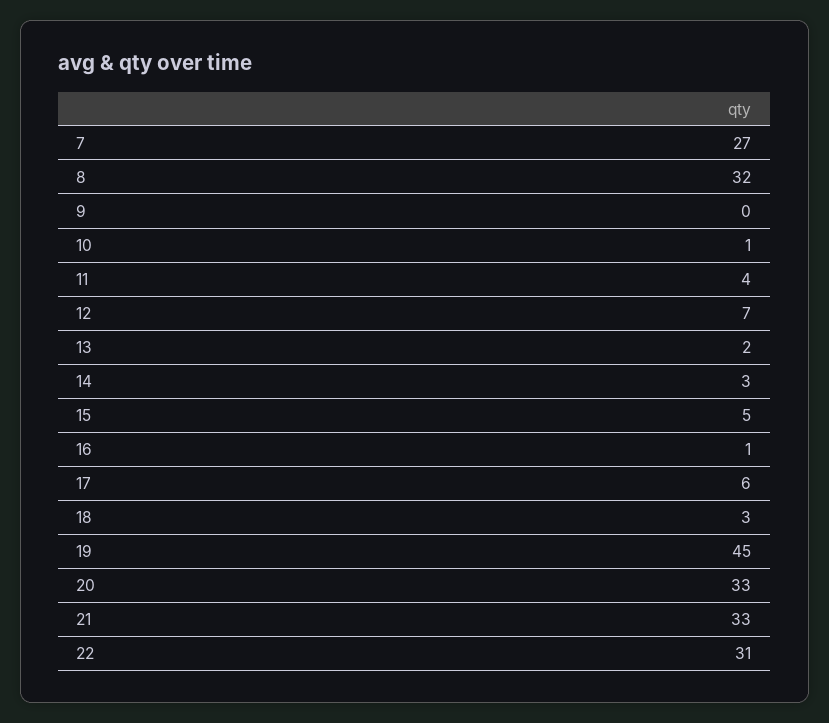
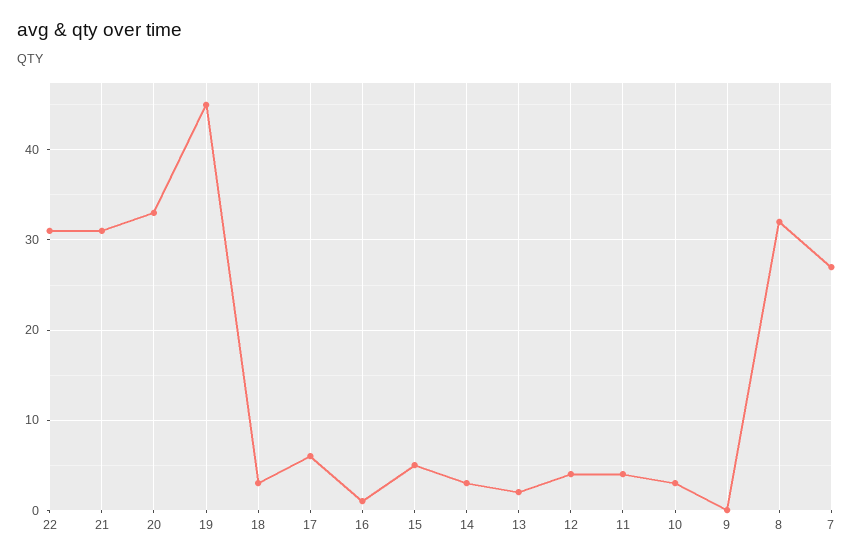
10: 1 -> 3
12: 7 -> 4
21: 33 -> 31

